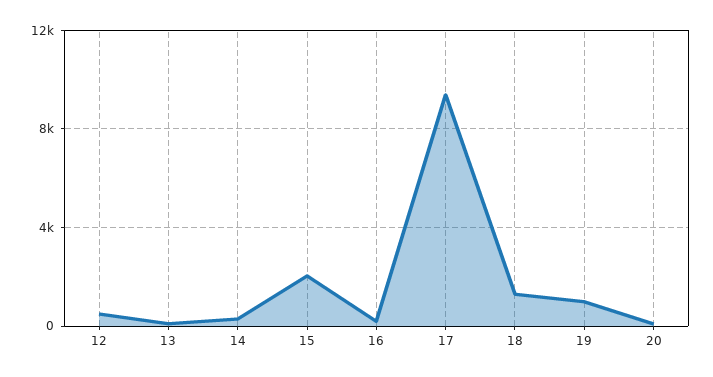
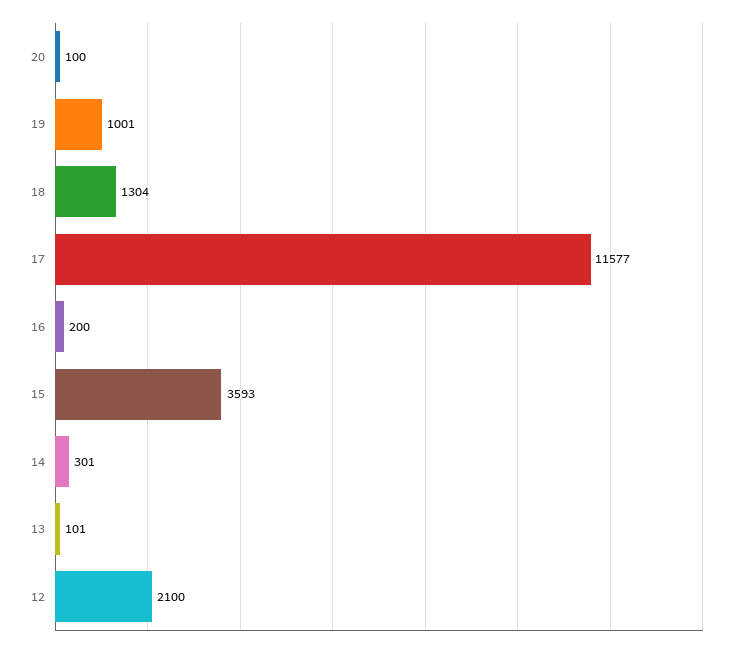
12: 500 -> 2100
15: 2000 -> 3593
17: 9500 -> 11577

